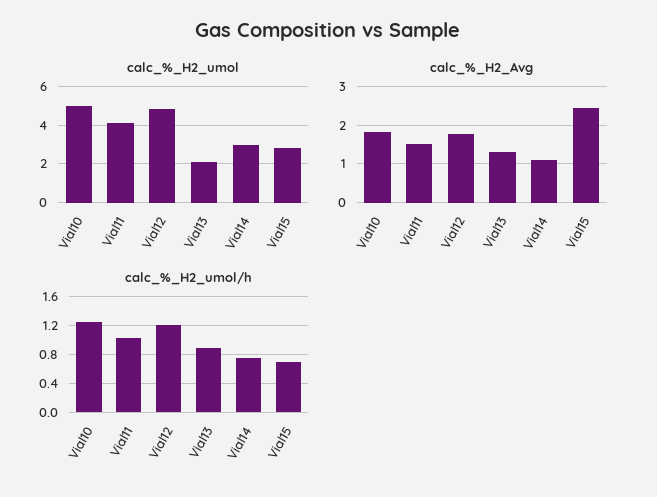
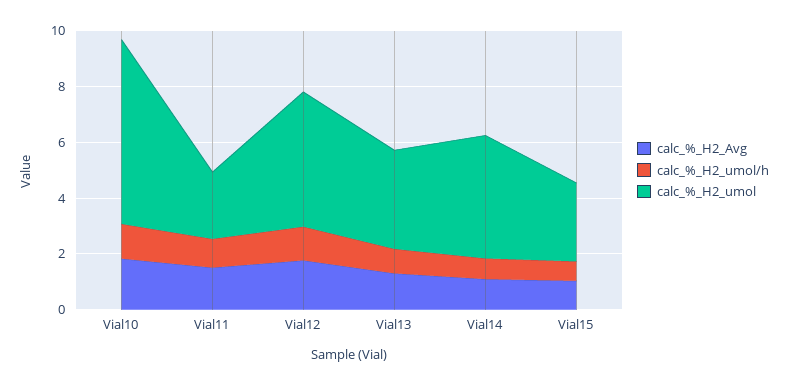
calc_%_H2_umol, Vial10: 5 -> 6.5
calc_%_H2_umol, Vial11: 4 -> 2.5
calc_%_H2_umol, Vial13: 2 -> 3.5
calc_%_H2_umol, Vial14: 3 -> 4.5
calc_%_H2_Avg, Vial15: 2.4 -> 1

